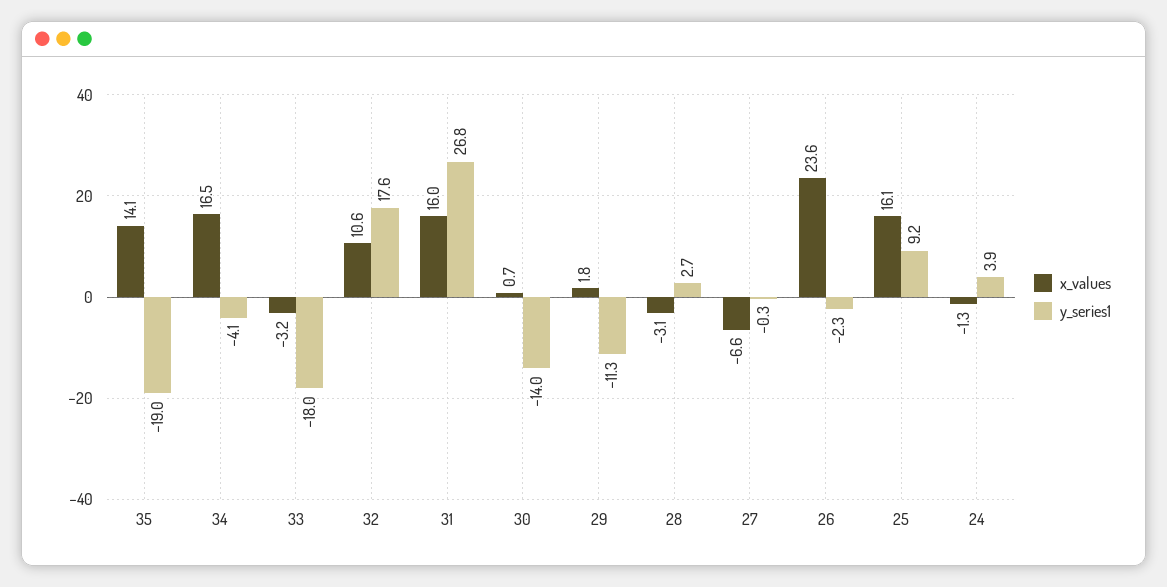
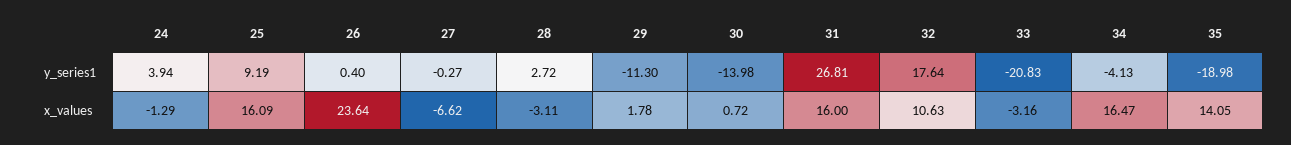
y_series1, 33: -18 -> -20.83
y_series1, 26: -2.3 -> 0.4

